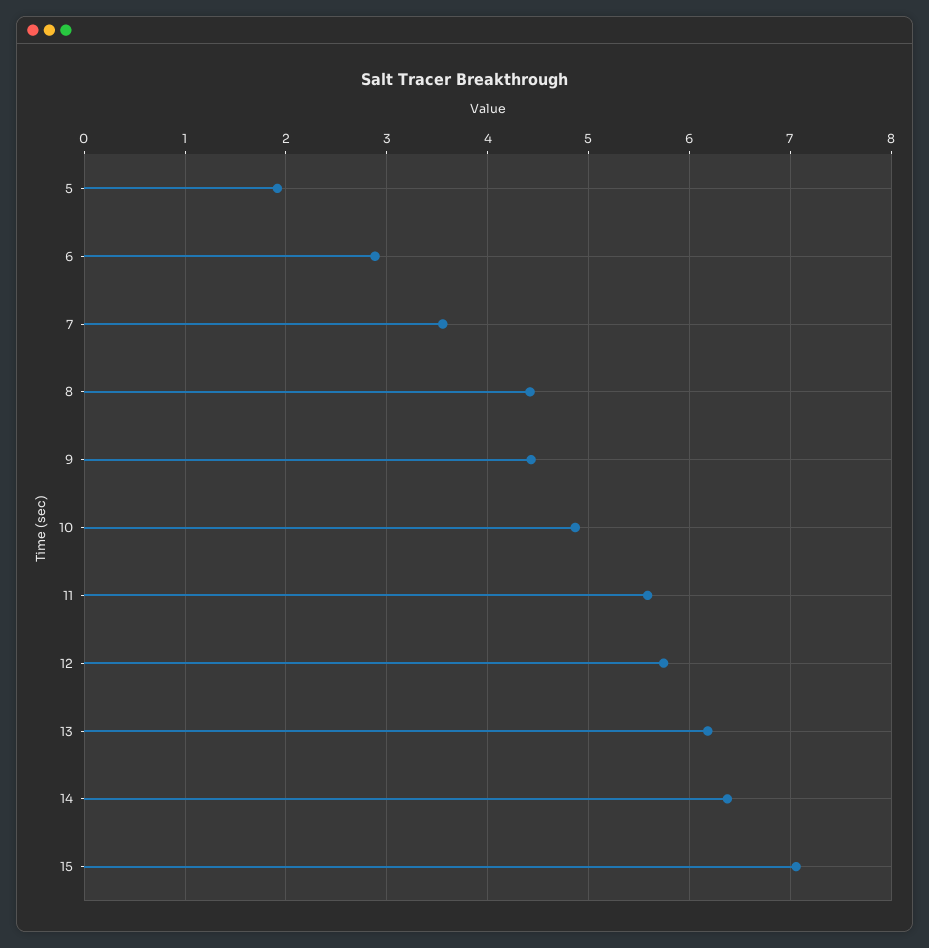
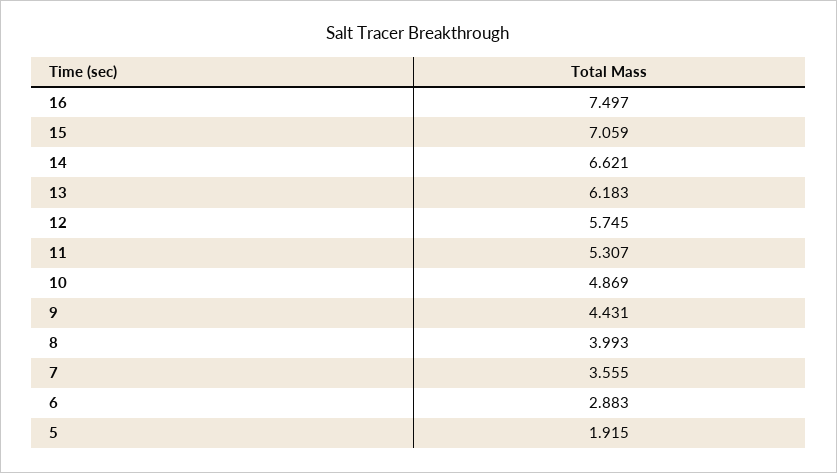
8: 4.4 -> 3.993
11: 5.6 -> 5.307
14: 6.4 -> 6.621
16: none -> 7.497

